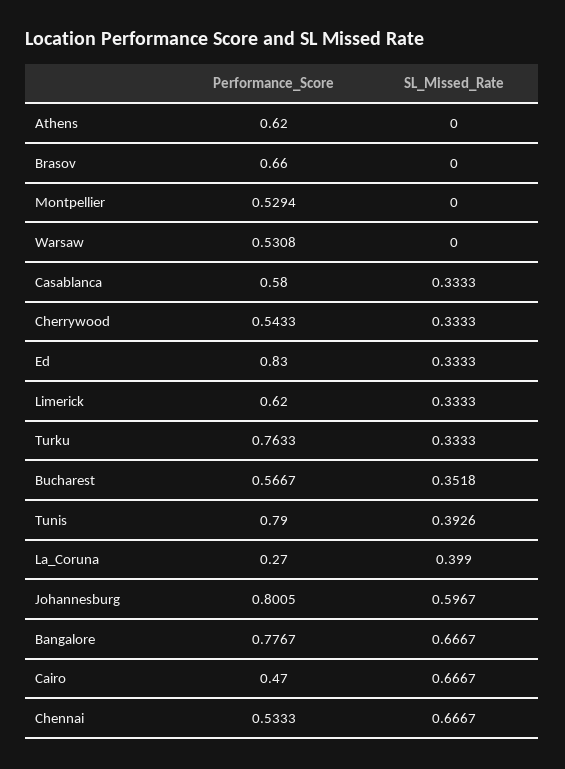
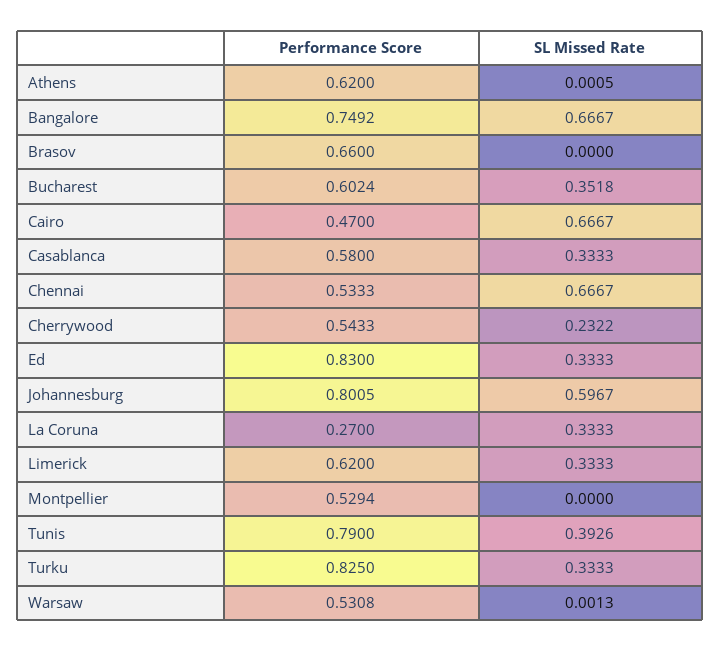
SL_Missed_Rate, Athens: 0 -> 0.0005
SL_Missed_Rate, Warsaw: 0 -> 0.0013
SL_Missed_Rate, Cherrywood: 0.3333 -> 0.2322
Performance_Score, Turku: 0.7633 -> 0.825
Performance_Score, Bucharest: 0.5667 -> 0.6024
SL_Missed_Rate, La_Coruna: 0.399 -> 0.3333
Performance_Score, Bangalore: 0.7767 -> 0.7492

